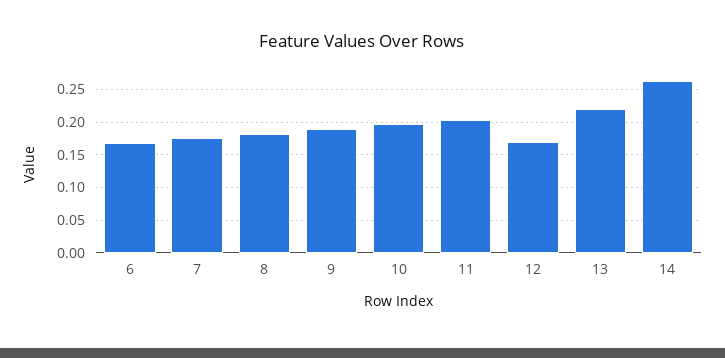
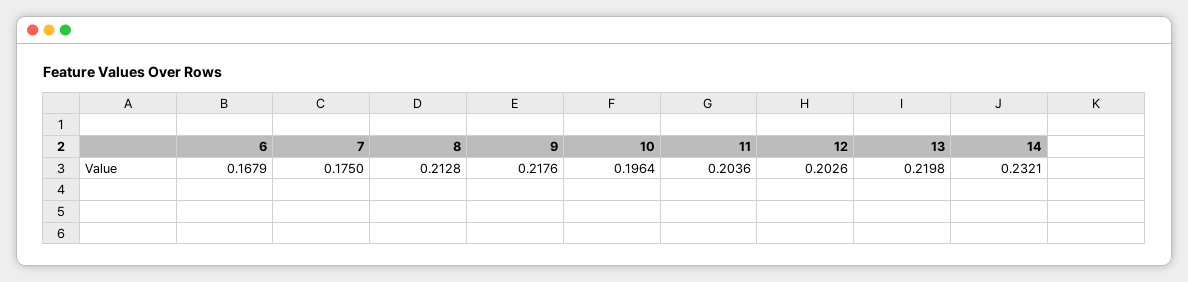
8: 0.18 -> 0.2128
9: 0.19 -> 0.2176
12: 0.17 -> 0.2026
14: 0.26 -> 0.2321

